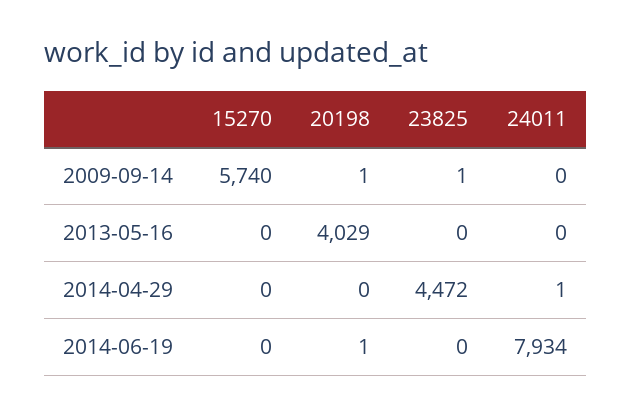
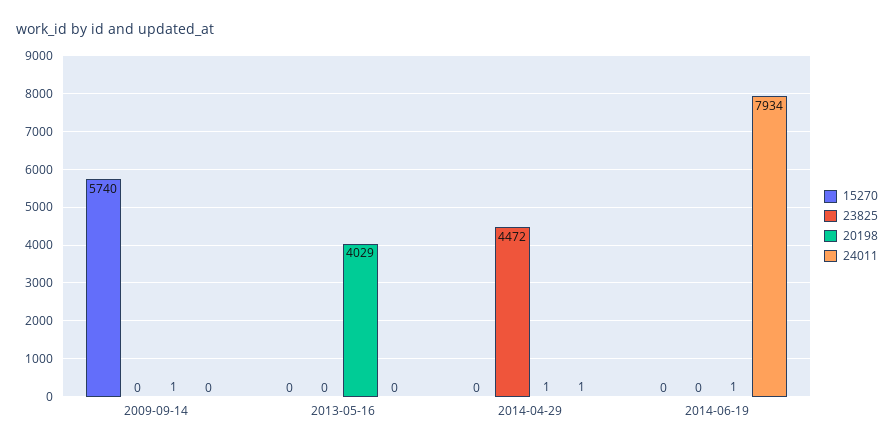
23825, 2009-09-14: 1 -> 0
20198, 2014-04-29: 0 -> 1

